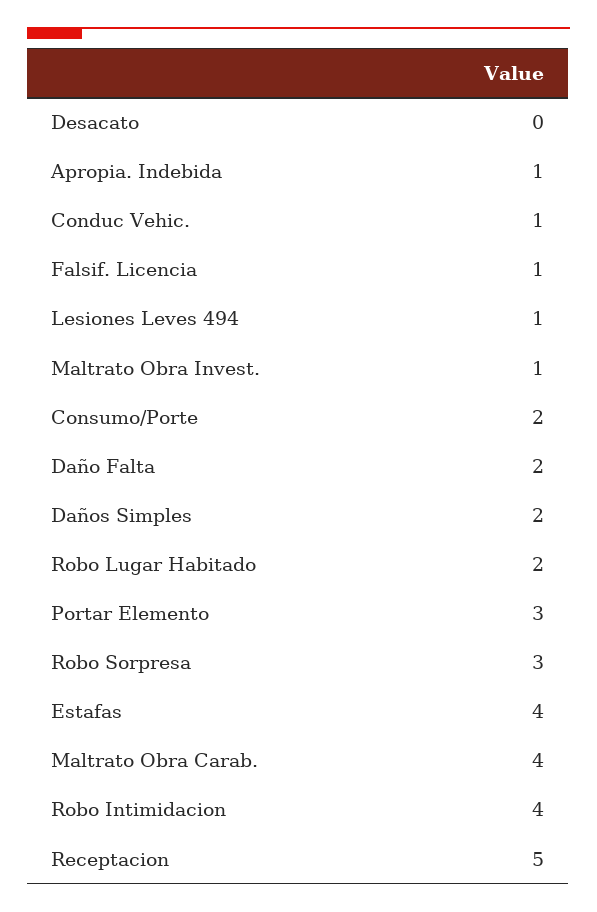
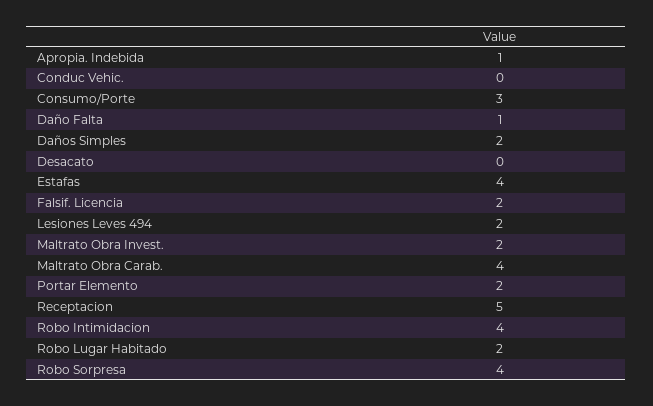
Conduc Vehic.: 1 -> 0
Falsif. Licencia: 1 -> 2
Lesiones Leves 494: 1 -> 2
Maltrato Obra Invest.: 1 -> 2
Consumo/Porte: 2 -> 3
Daño Falta: 2 -> 1
Portar Elemento: 3 -> 2
Robo Sorpresa: 3 -> 4

